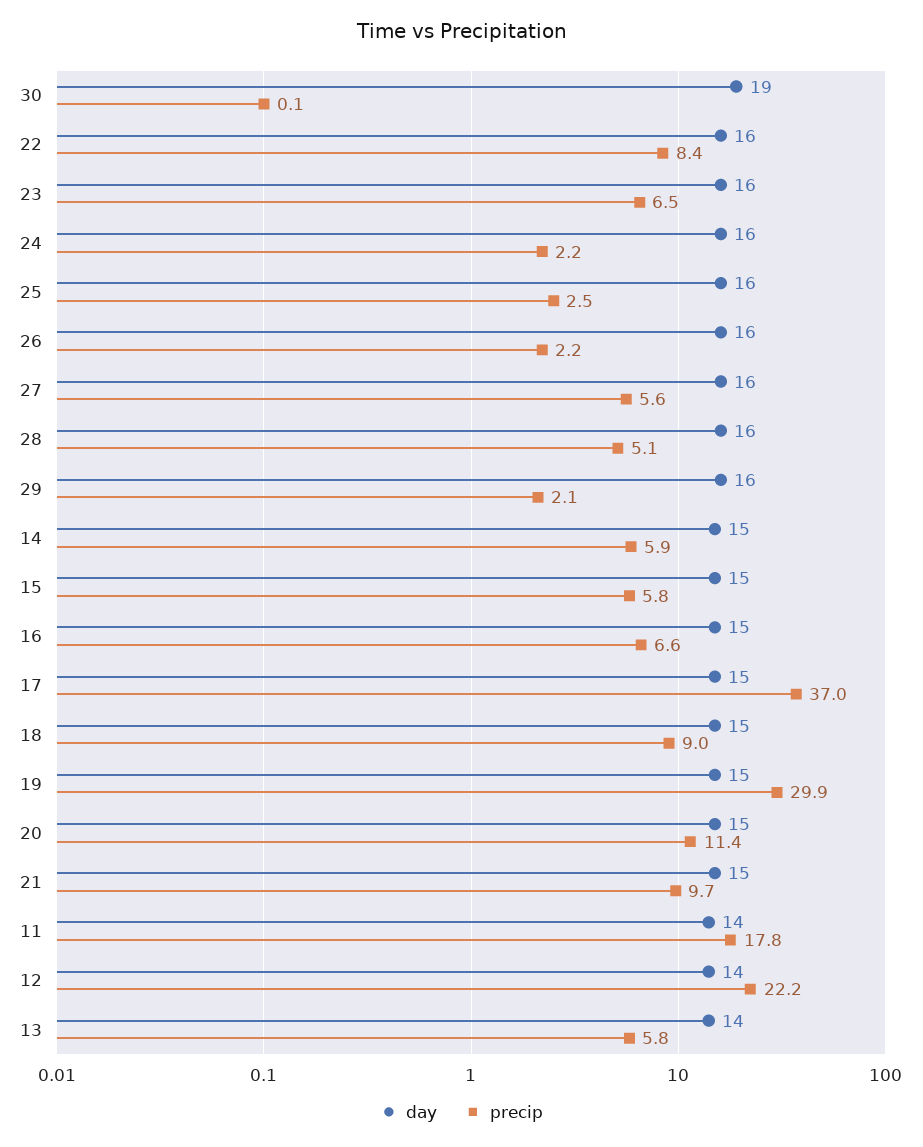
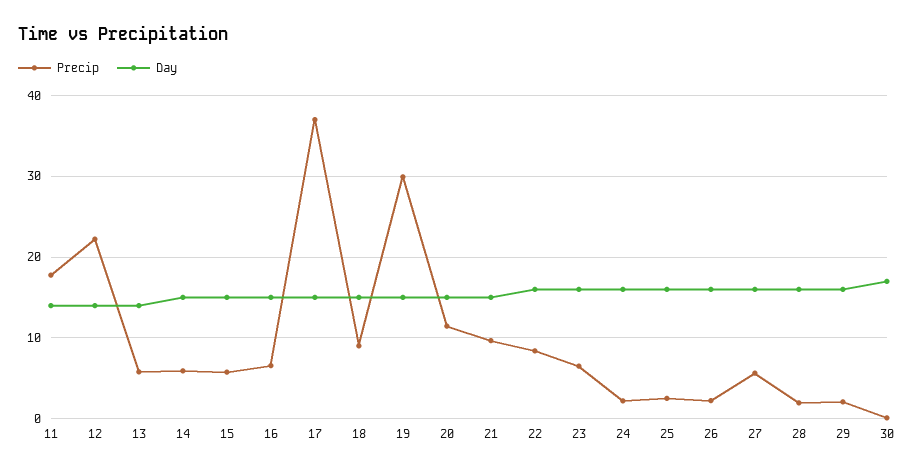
day, 30: 19 -> 17
precip, 28: 5.1 -> 2

